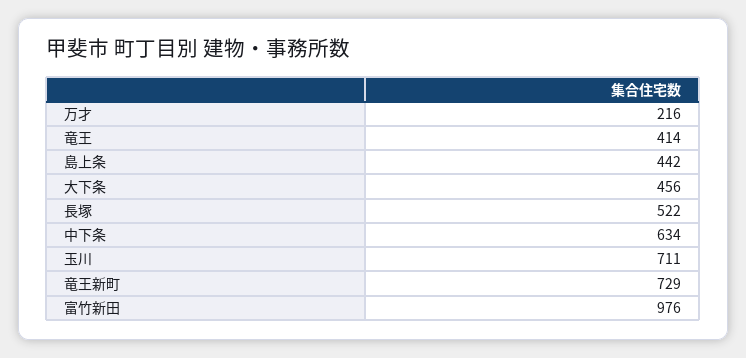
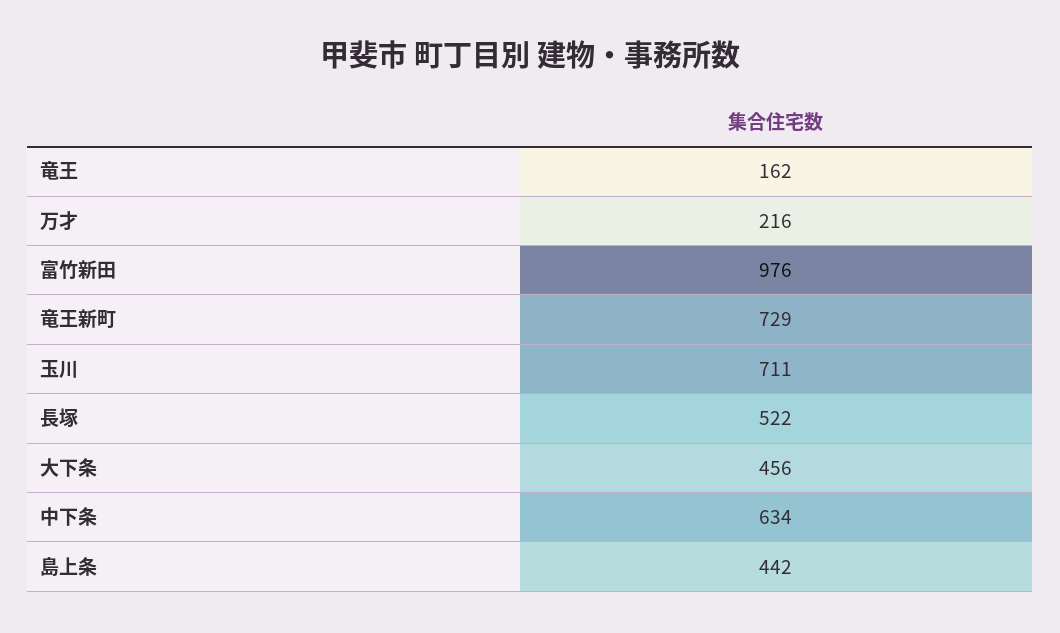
竜王: 414 -> 162

